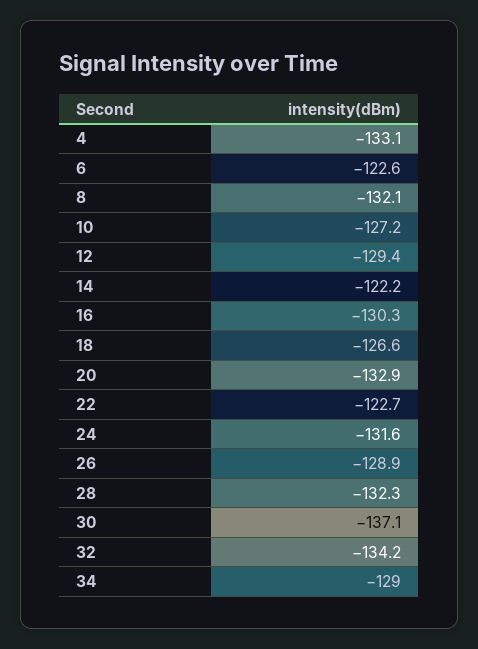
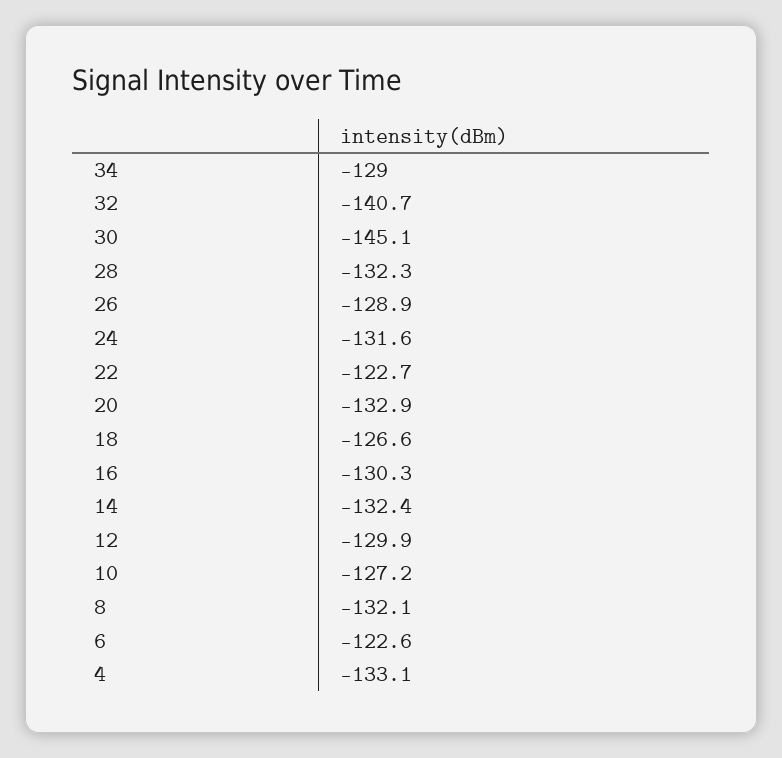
12: -129.4 -> -129.9
14: -122.2 -> -132.4
30: -137.1 -> -145.1
32: -134.2 -> -140.7

